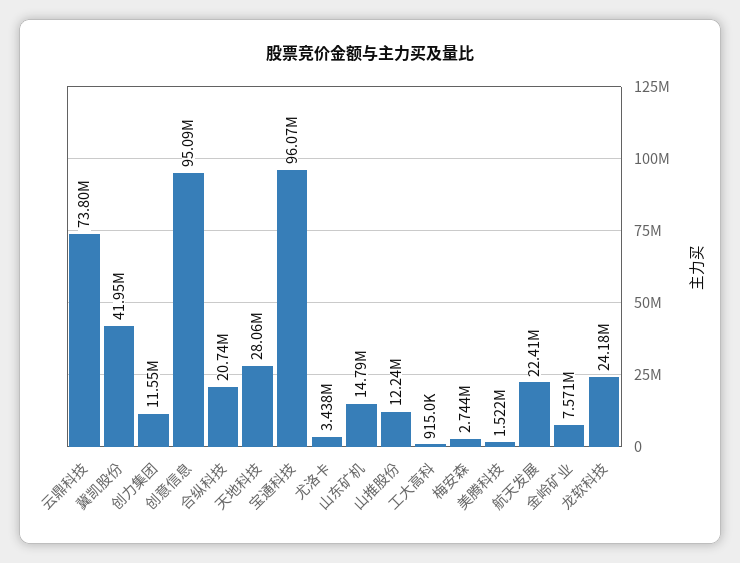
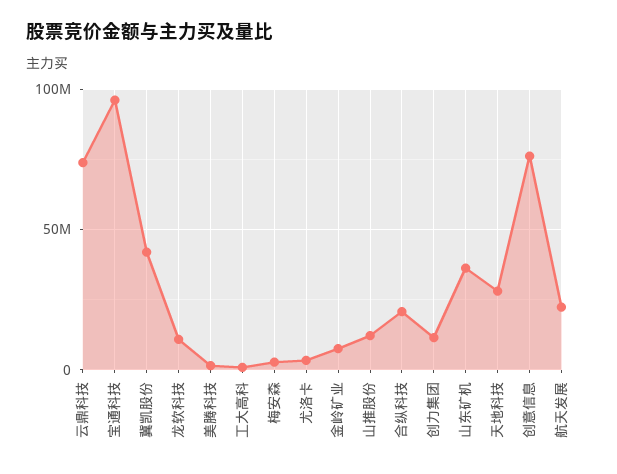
创意信息: 95090000 -> 75000000
山东矿机: 14790000 -> 35000000
龙软科技: 24180000 -> 10000000

